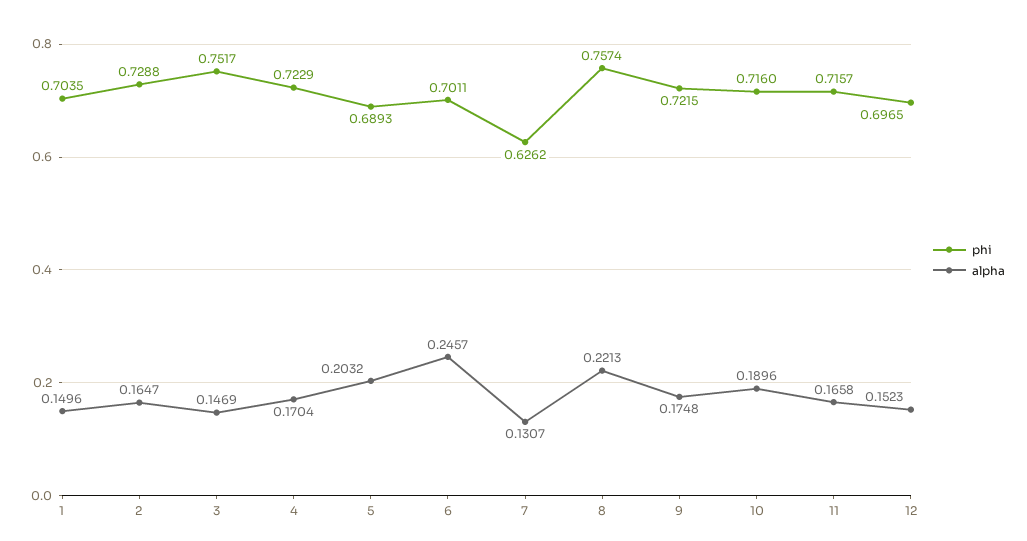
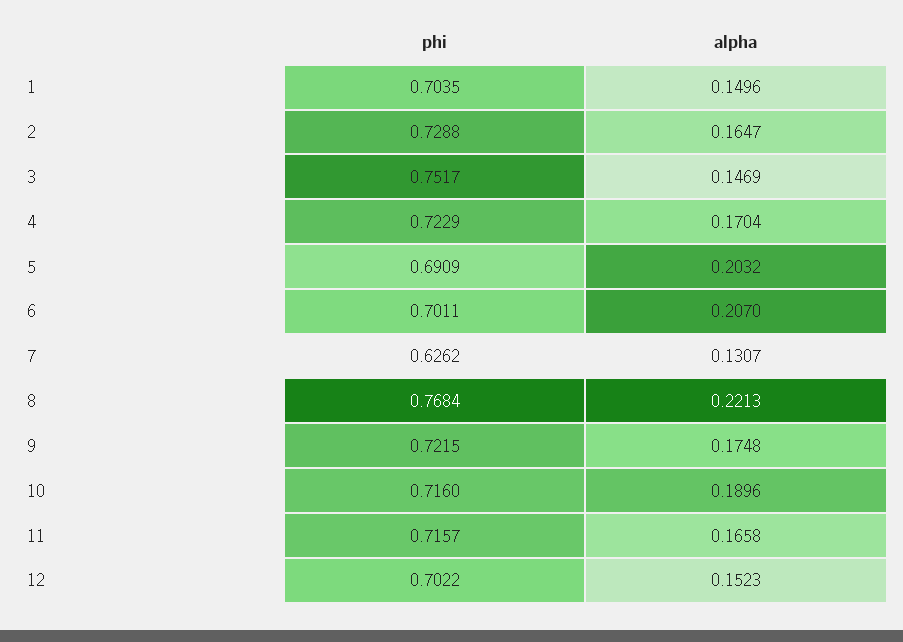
phi, 5: 0.6893 -> 0.6909
alpha, 6: 0.2457 -> 0.207
phi, 8: 0.7574 -> 0.7684
phi, 12: 0.6965 -> 0.7022

